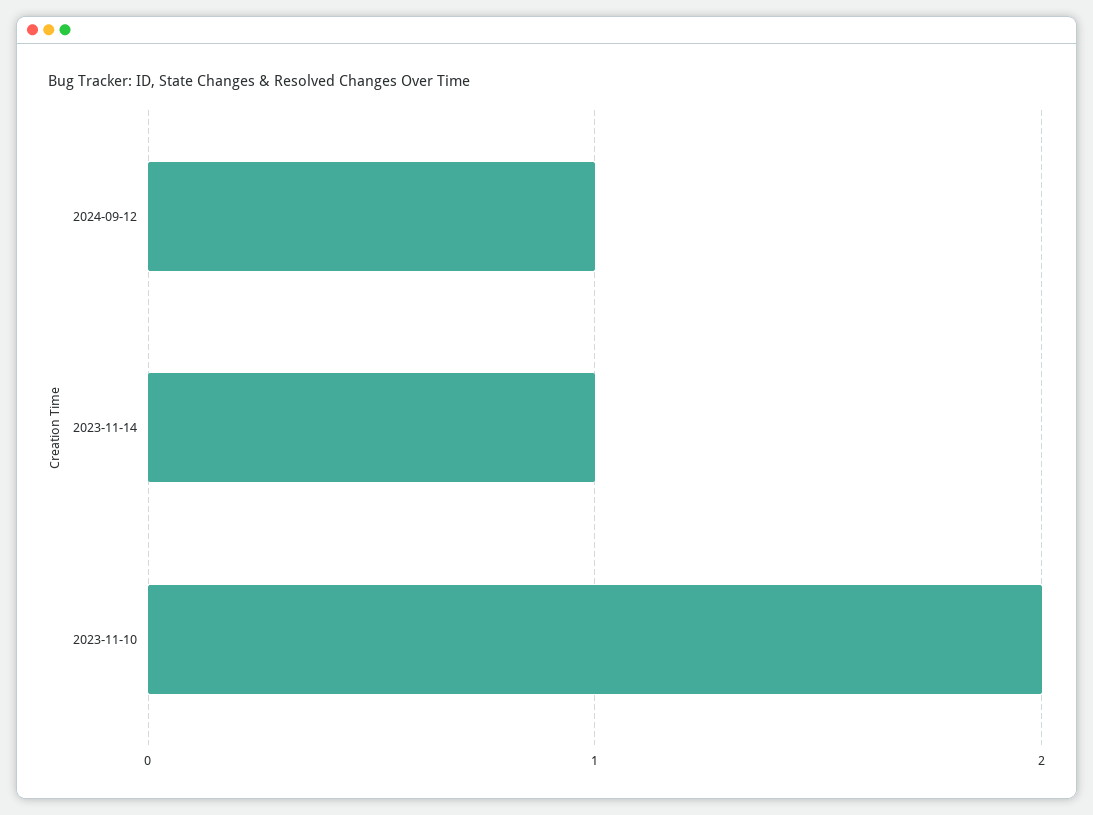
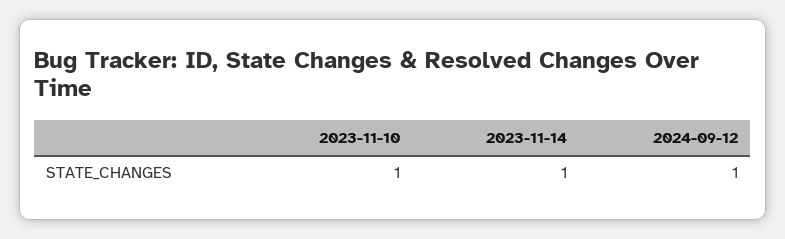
2023-11-10: 2 -> 1

